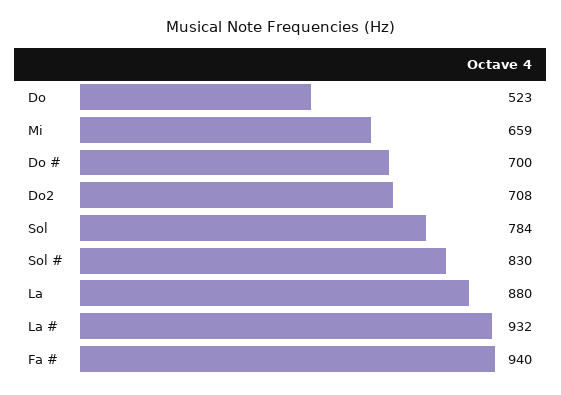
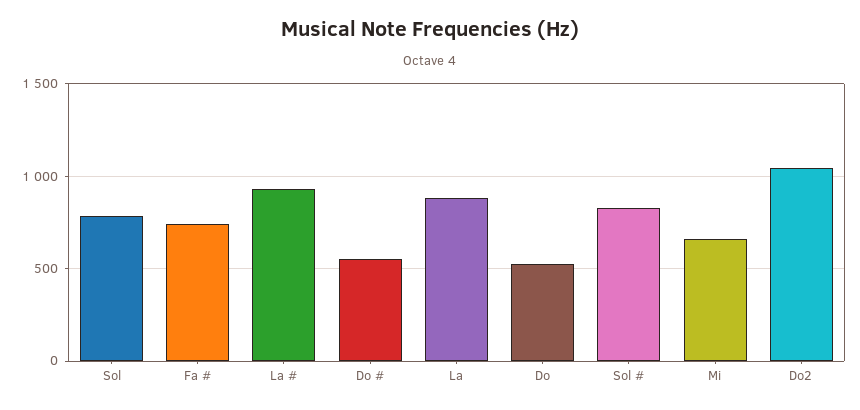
Do #: 700 -> 550
Do2: 708 -> 1050
Fa #: 940 -> 750

